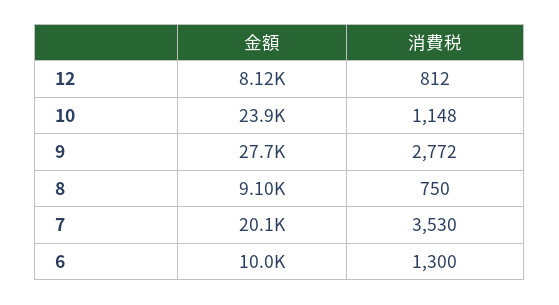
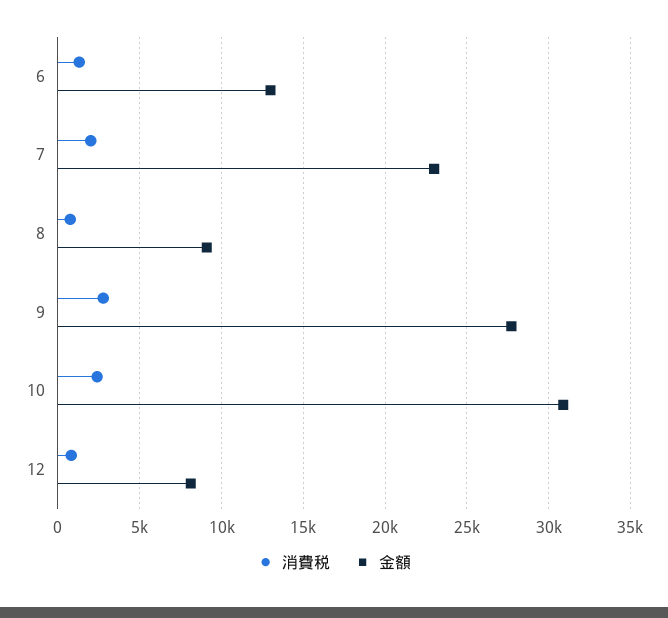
金額, 10: 23900 -> 31000
消費税, 10: 1148 -> 2500
金額, 7: 20100 -> 23000
消費税, 7: 3530 -> 2000
金額, 6: 10000 -> 13000

